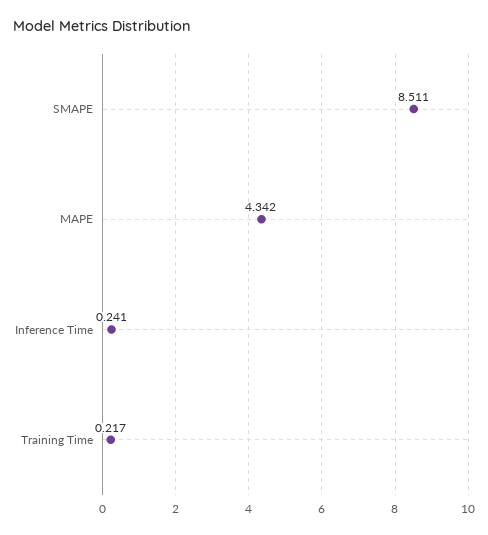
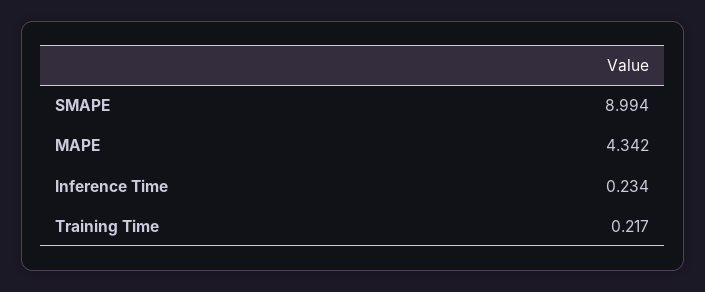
SMAPE: 8.511 -> 8.994
Inference Time: 0.241 -> 0.234

